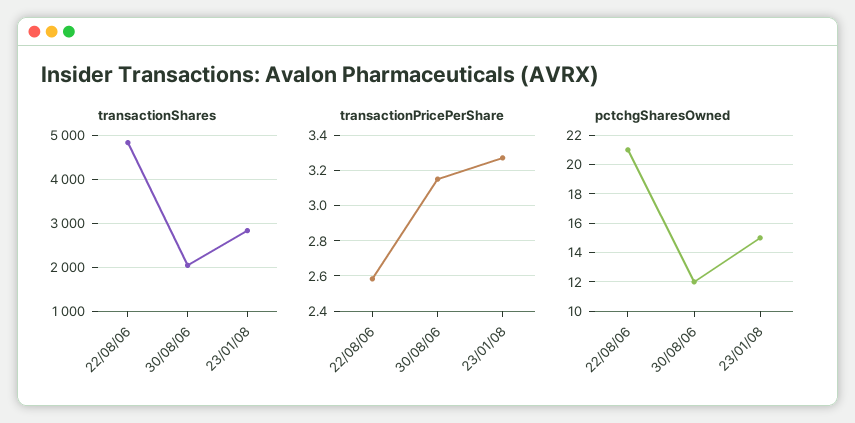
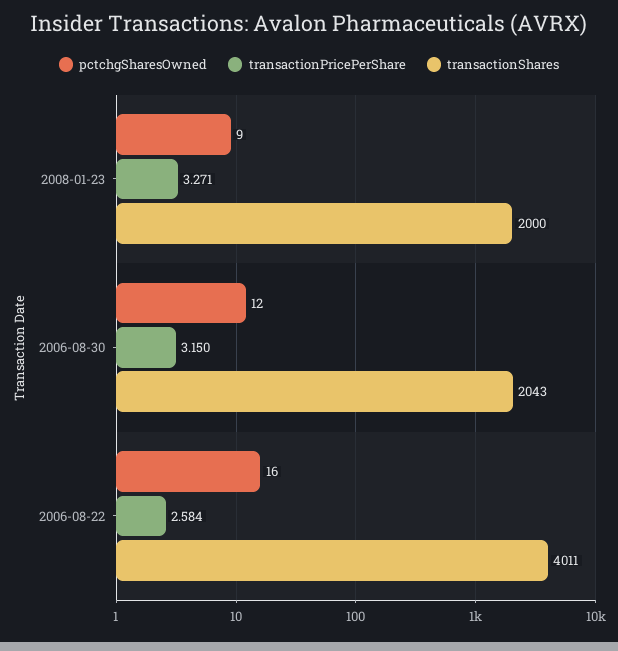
transactionShares, 22/08/06: 4800 -> 4011
transactionShares, 23/01/08: 2800 -> 2000
pctchgSharesOwned, 22/08/06: 21 -> 16
pctchgSharesOwned, 23/01/08: 15 -> 9

